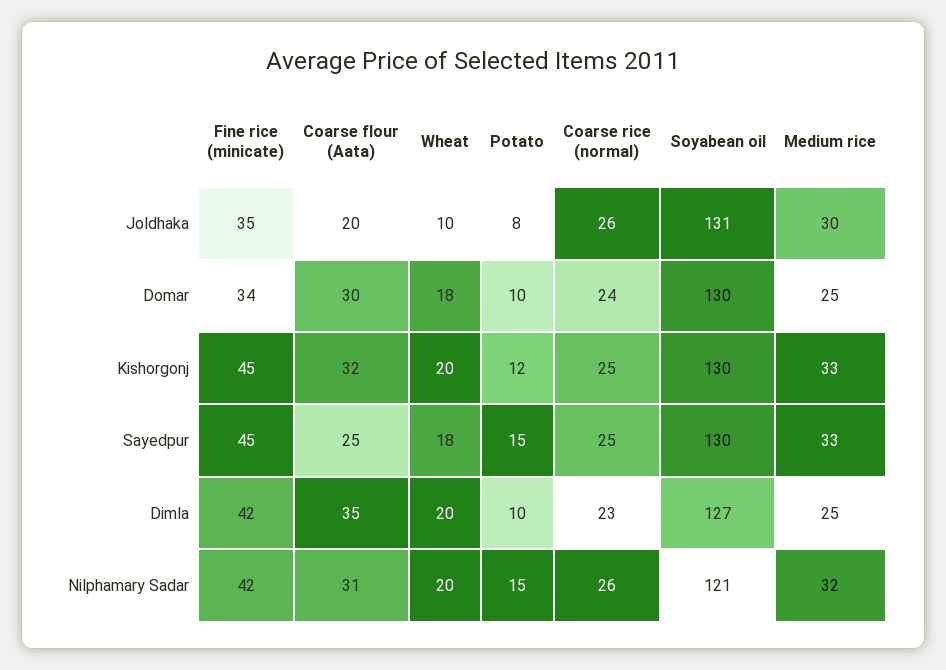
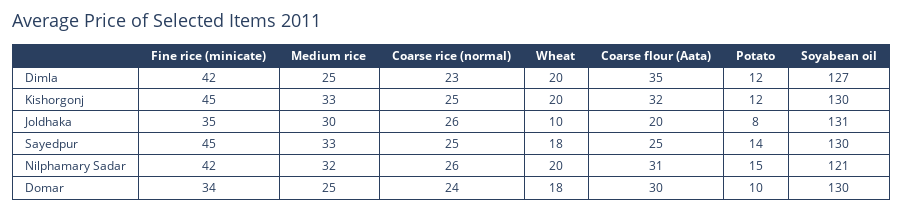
Potato, Sayedpur: 15 -> 14
Potato, Dimla: 10 -> 12

